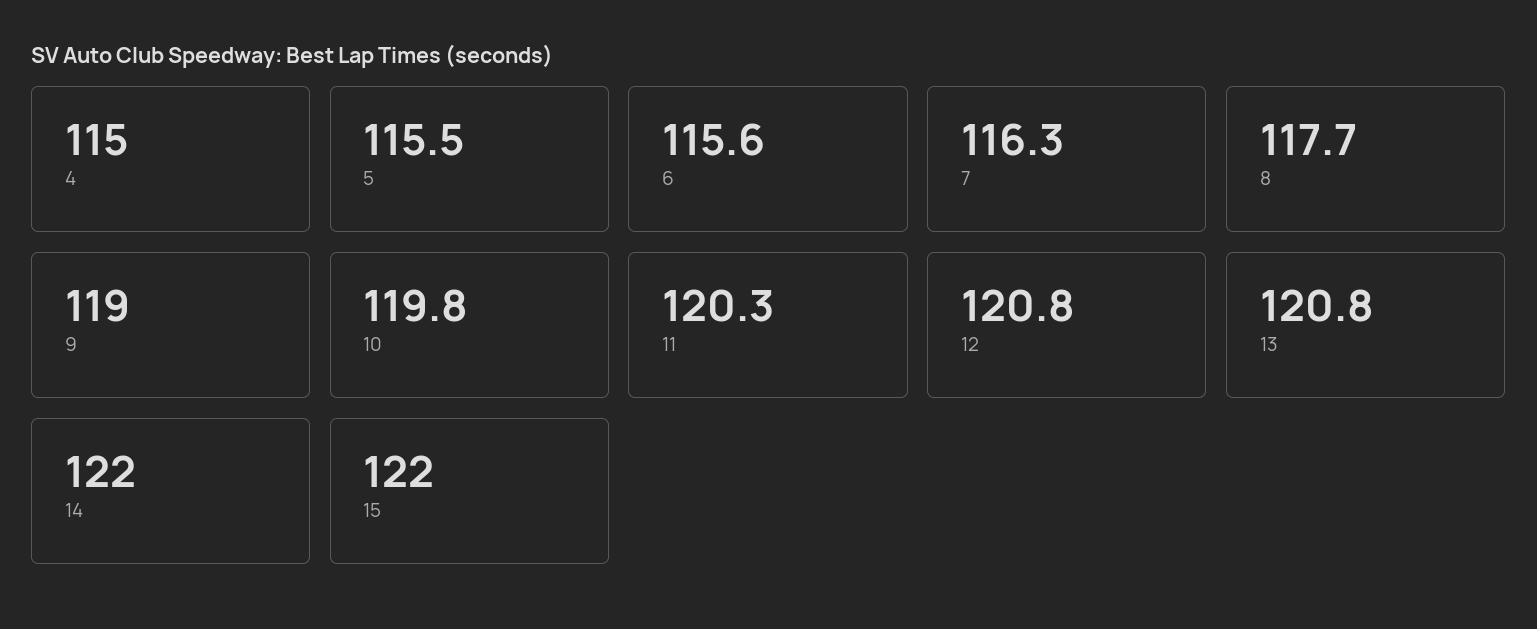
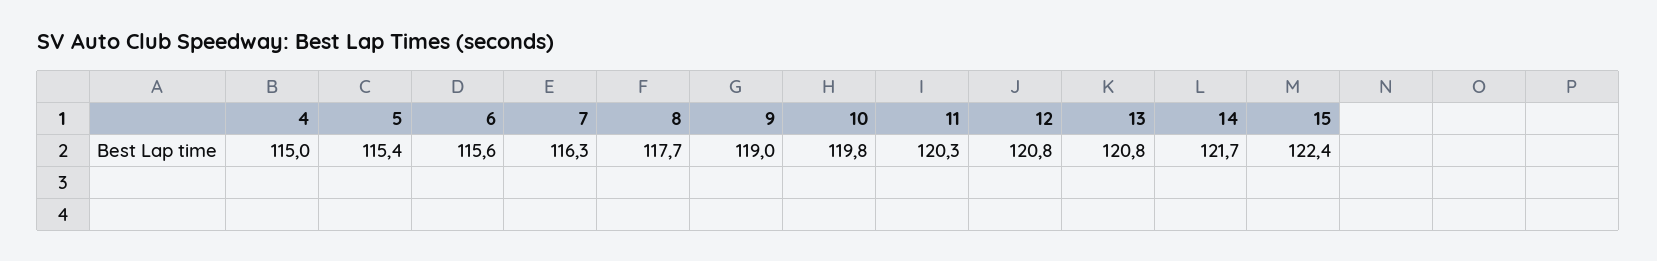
5: 115.5 -> 115.4
14: 122 -> 121.7
15: 122 -> 122.4

